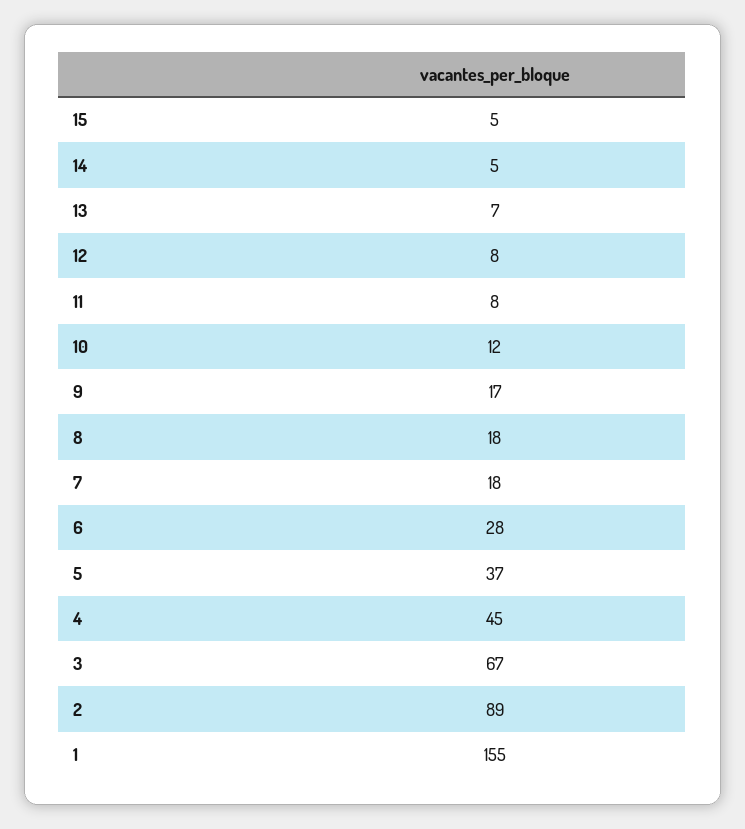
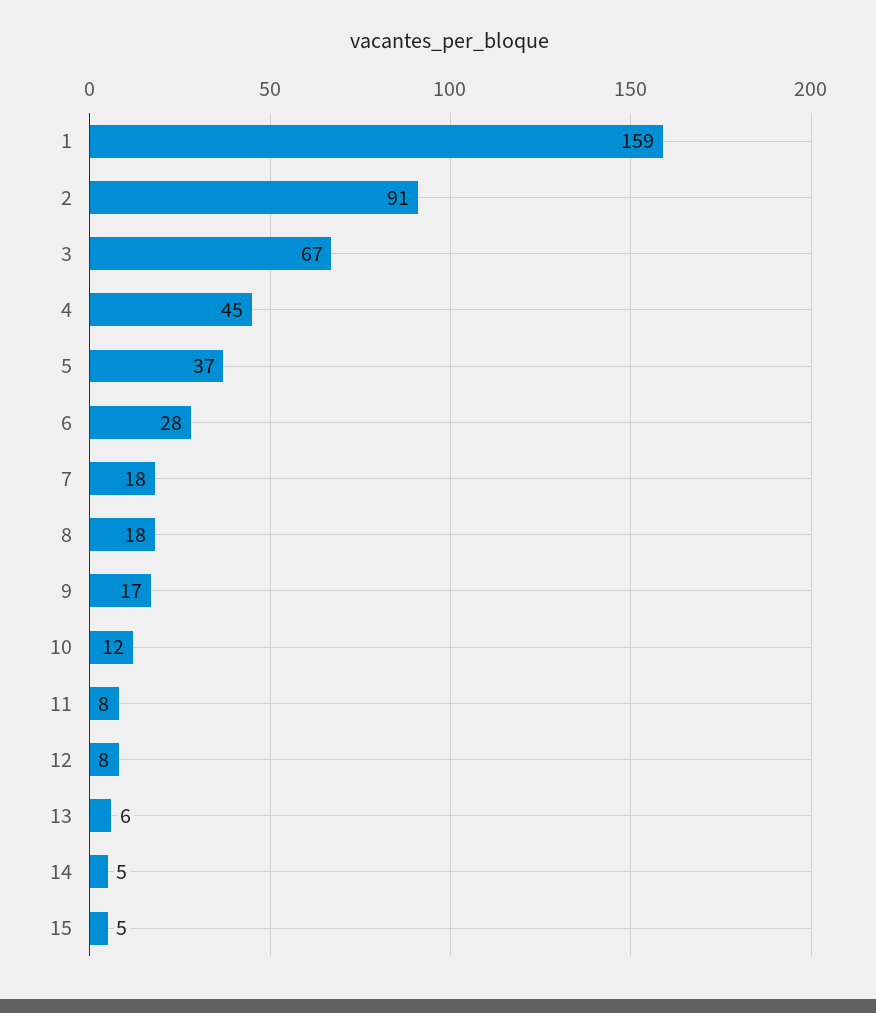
13: 7 -> 6
2: 89 -> 91
1: 155 -> 159

